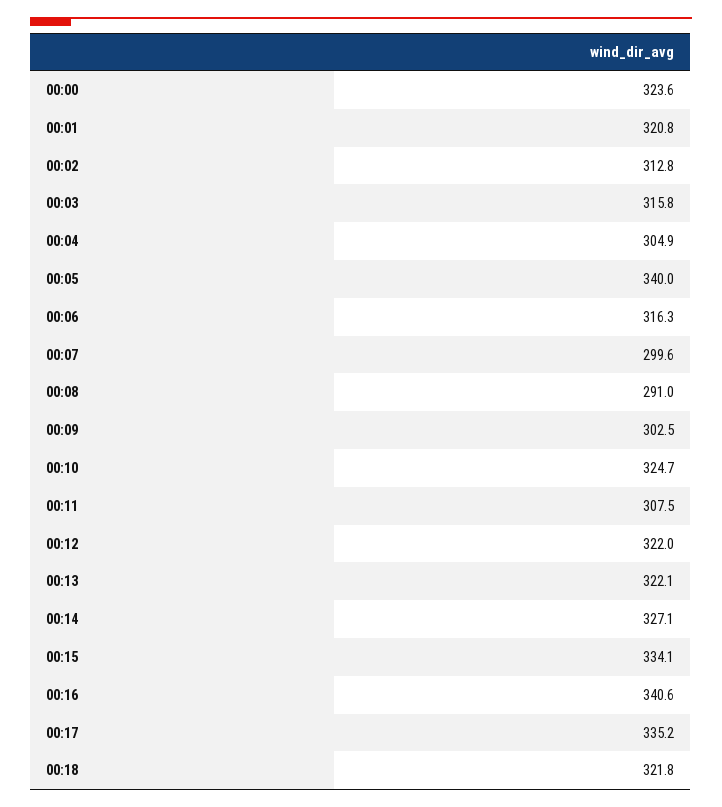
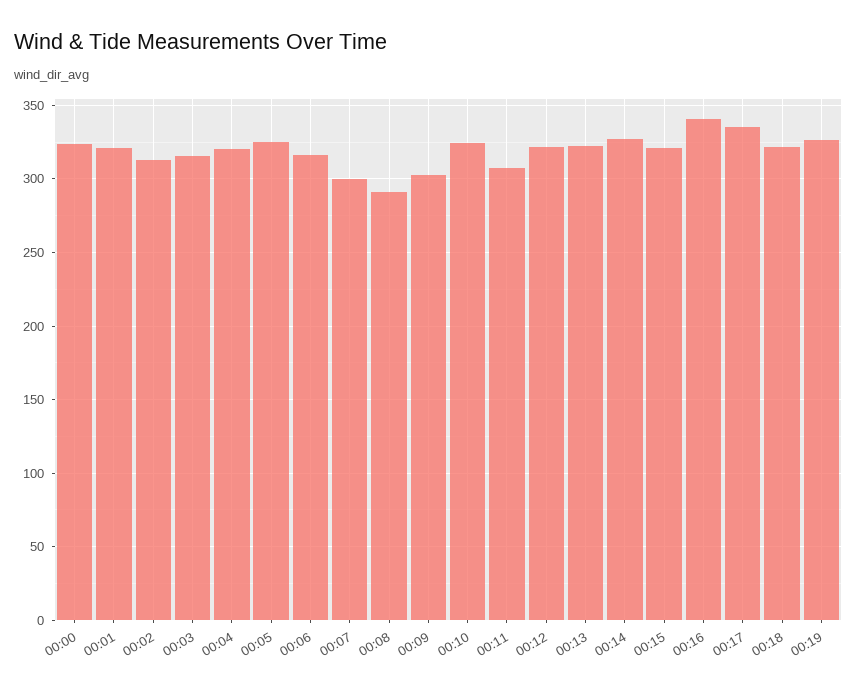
00:04: 304.9 -> 320
00:05: 340 -> 325
00:15: 334.1 -> 320
00:19: none -> 325

